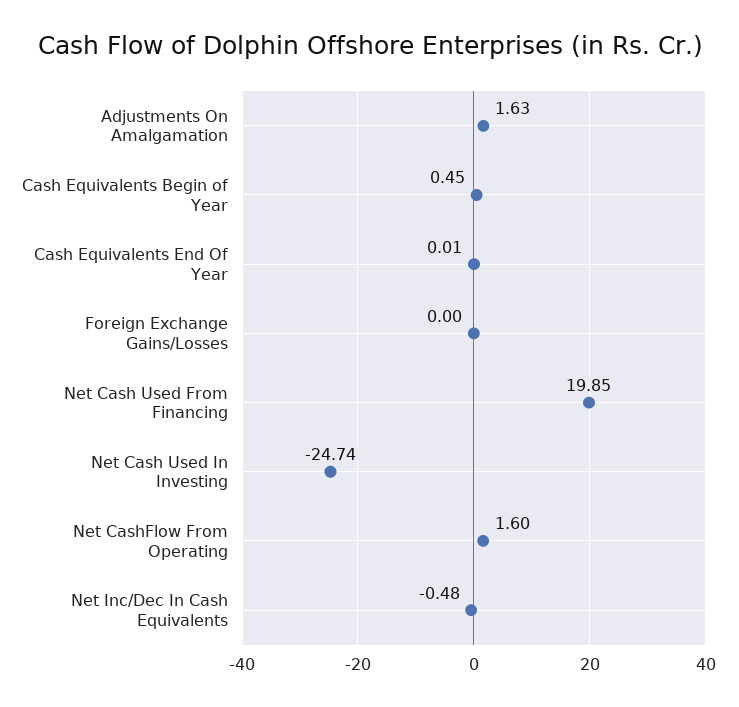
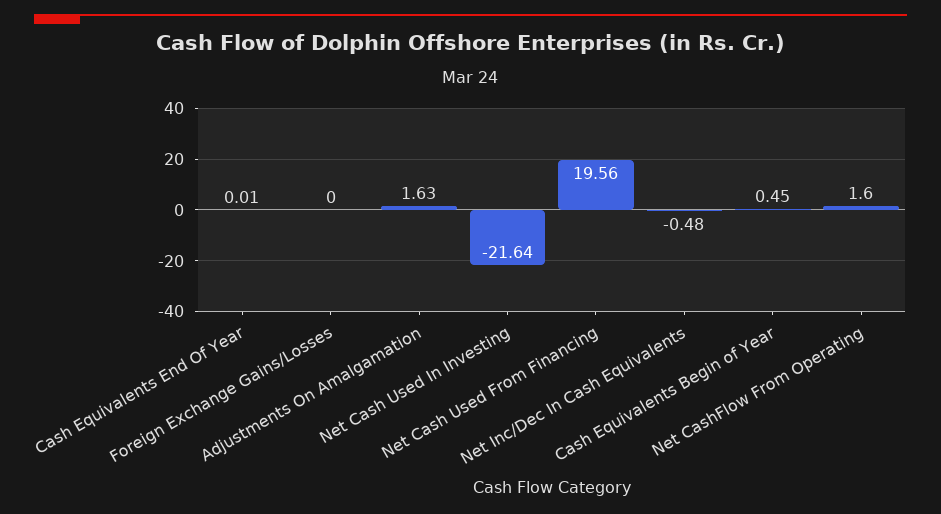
Net Cash Used From Financing: 19.85 -> 19.56
Net Cash Used In Investing: -24.74 -> -21.64

